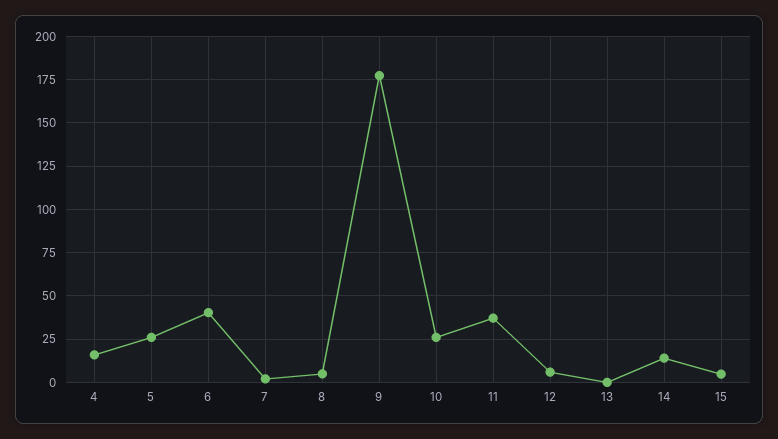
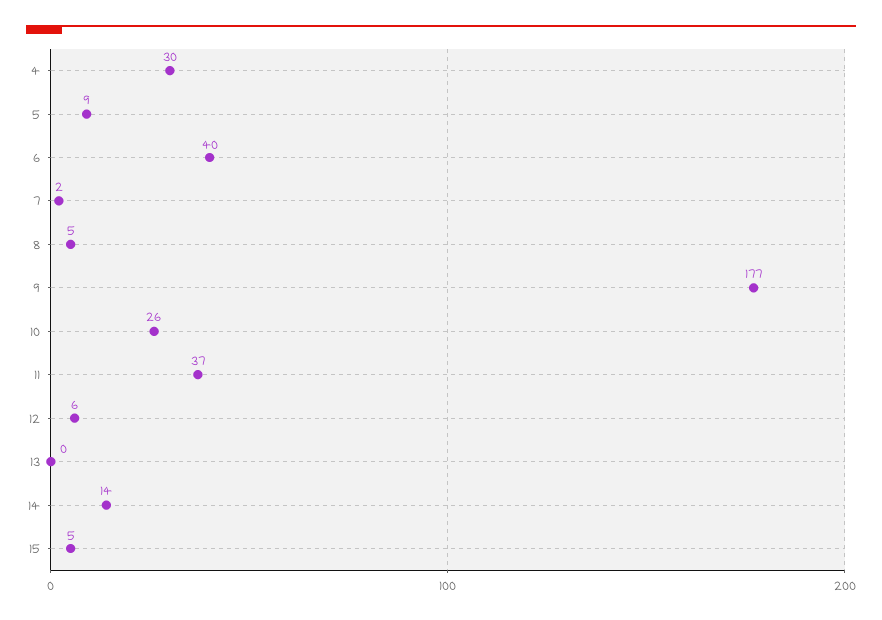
4: 15 -> 30
5: 25 -> 9

